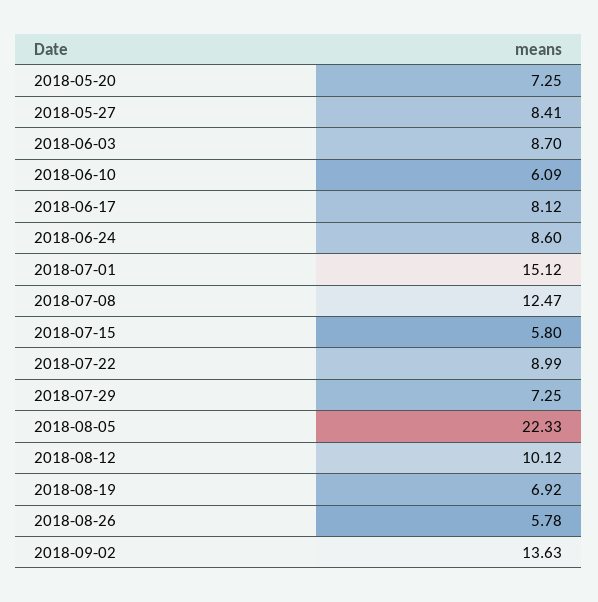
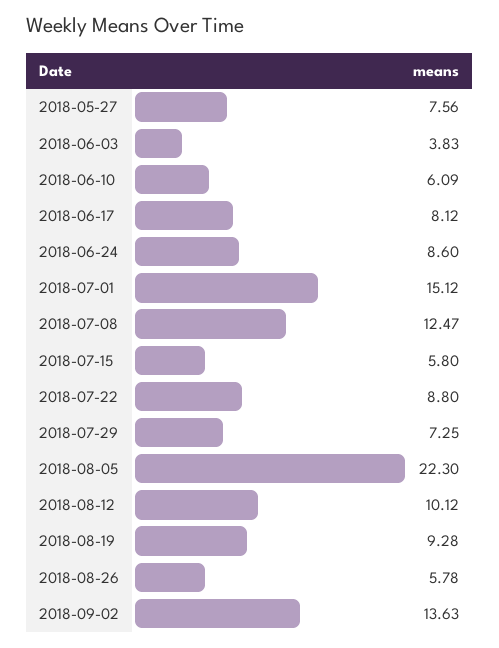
2018-05-20: 7.25 -> none
2018-05-27: 8.41 -> 7.56
2018-06-03: 8.7 -> 3.83
2018-07-22: 8.99 -> 8.8
2018-08-05: 22.33 -> 22.3
2018-08-19: 6.92 -> 9.28

